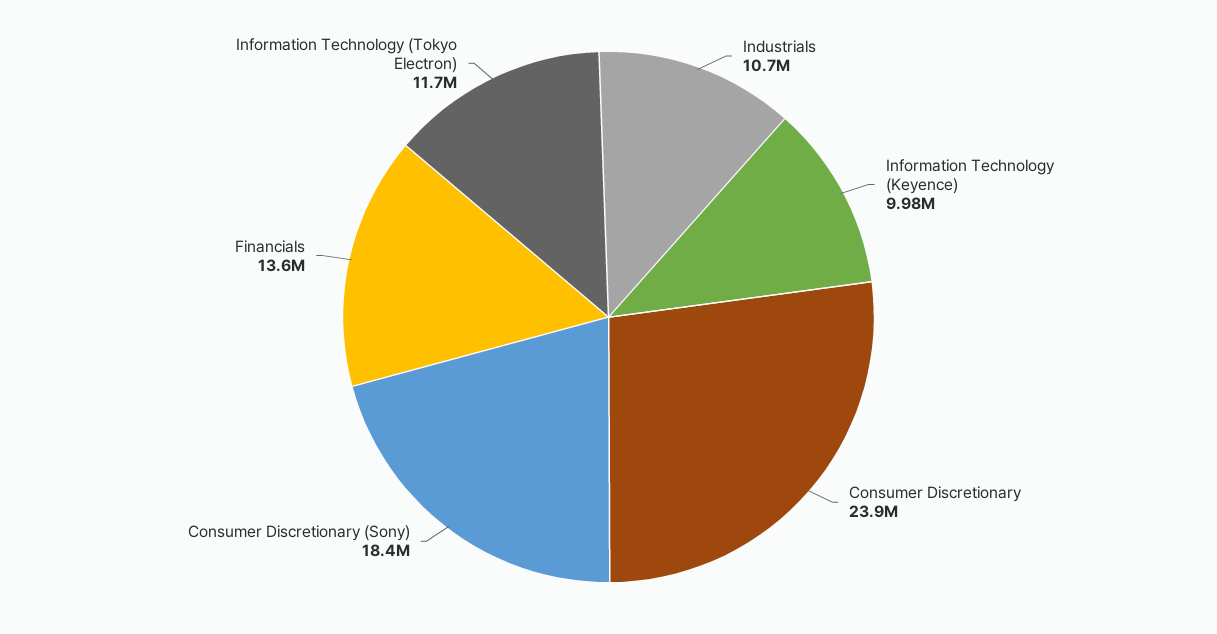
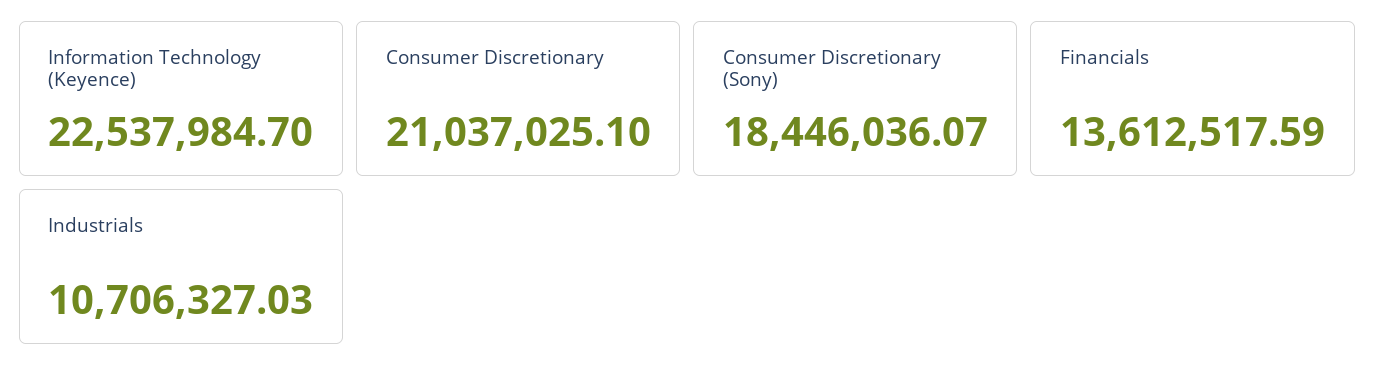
Information Technology (Keyence): 9980000 -> 22537984.7
Consumer Discretionary: 23900000 -> 21037025.1
Information Technology (Tokyo Electron): 11700000 -> none

